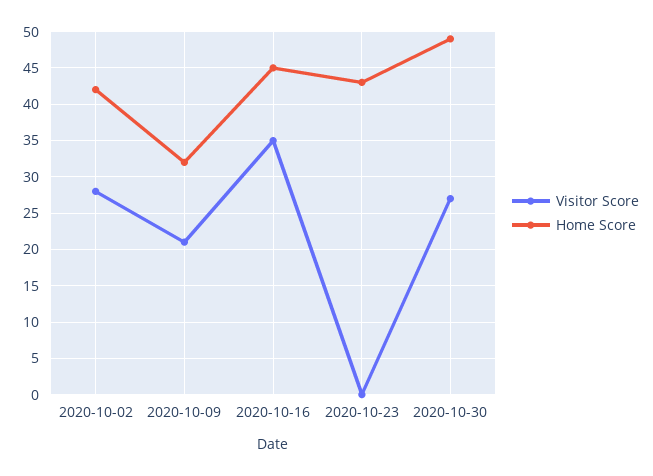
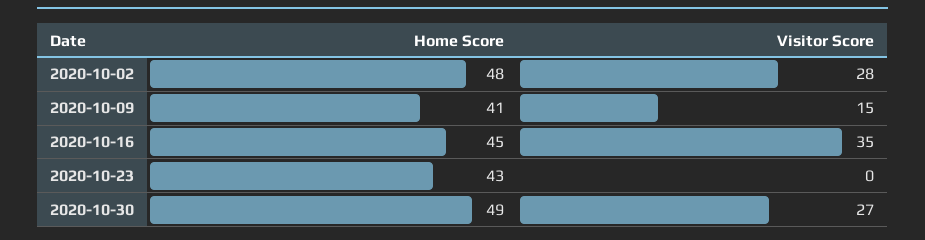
Home Score, 2020-10-02: 42 -> 48
Visitor Score, 2020-10-09: 21 -> 15
Home Score, 2020-10-09: 32 -> 41

